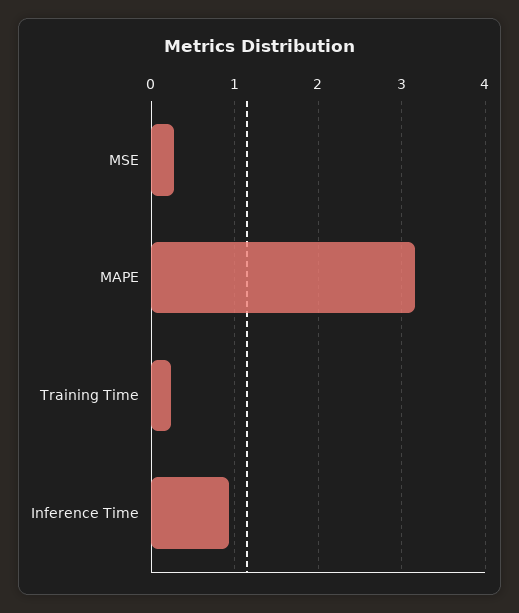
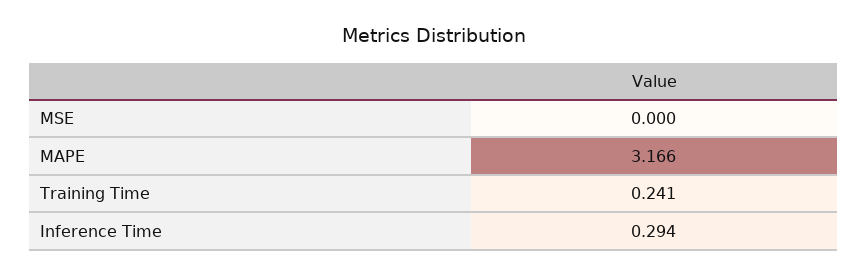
MSE: 0.3 -> 0
Inference Time: 0.9 -> 0.294

